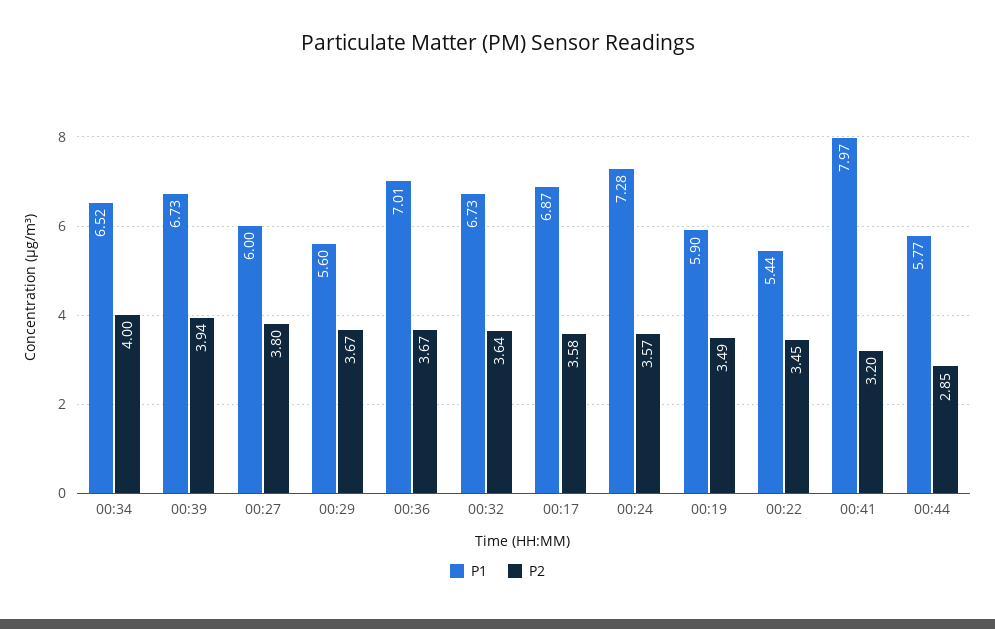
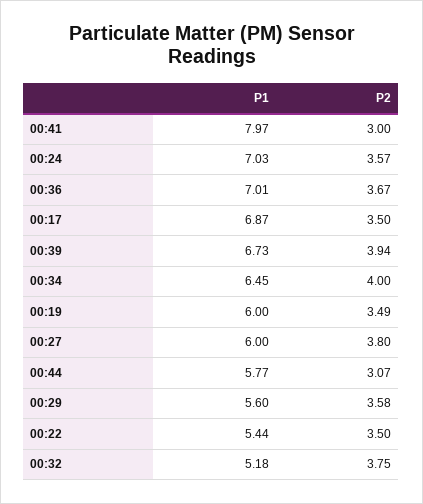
P1, 00:34: 6.52 -> 6.45
P2, 00:29: 3.67 -> 3.58
P1, 00:32: 6.73 -> 5.18
P2, 00:32: 3.64 -> 3.75
P2, 00:17: 3.58 -> 3.5
P1, 00:24: 7.28 -> 7.03
P1, 00:19: 5.9 -> 6
P2, 00:22: 3.45 -> 3.5
P2, 00:41: 3.2 -> 3
P2, 00:44: 2.85 -> 3.07

